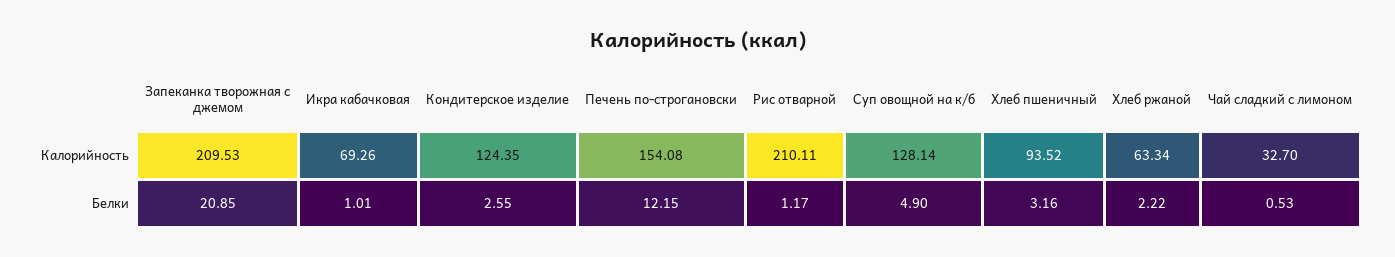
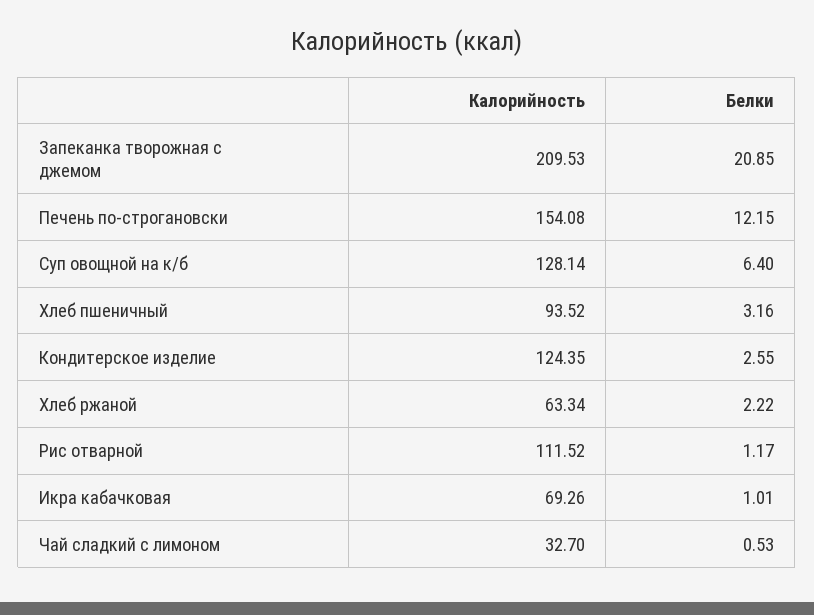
Рис отварной, Калорийность: 210.11 -> 111.52
Суп овощной на к/б, Белки: 4.9 -> 6.4

